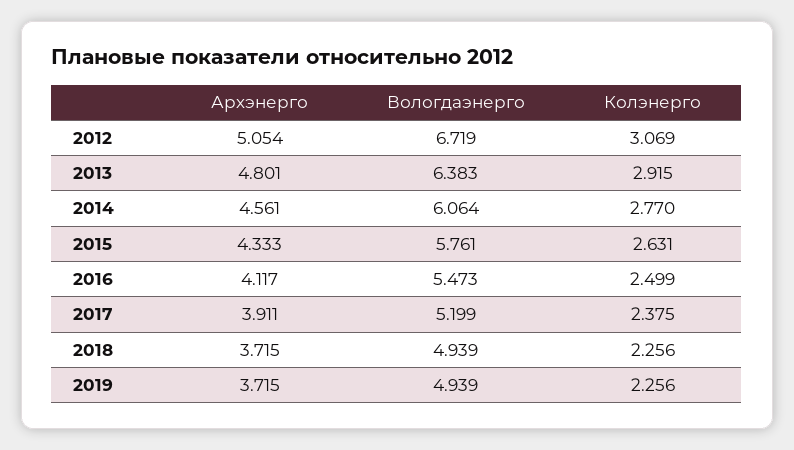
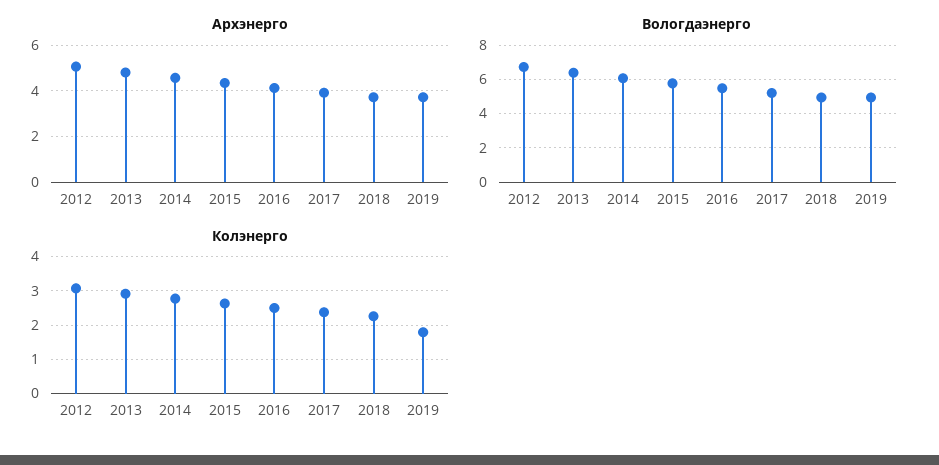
Колэнерго, 2019: 2.256 -> 1.8

